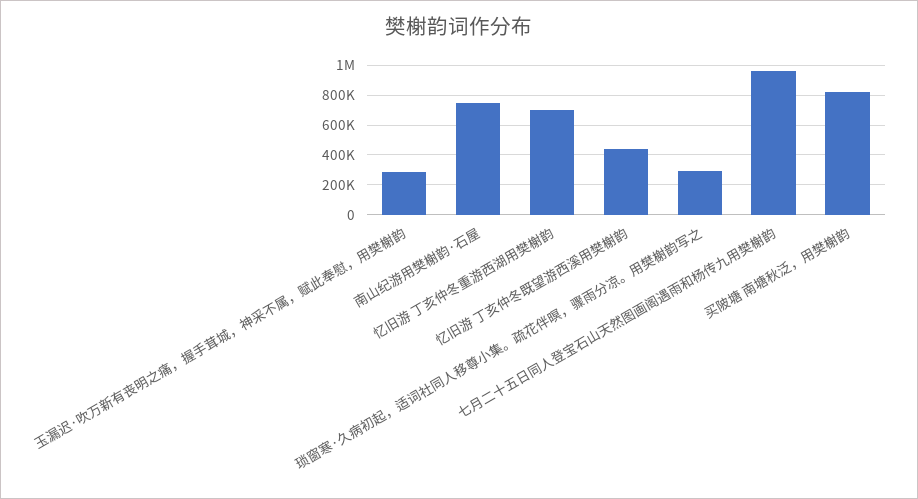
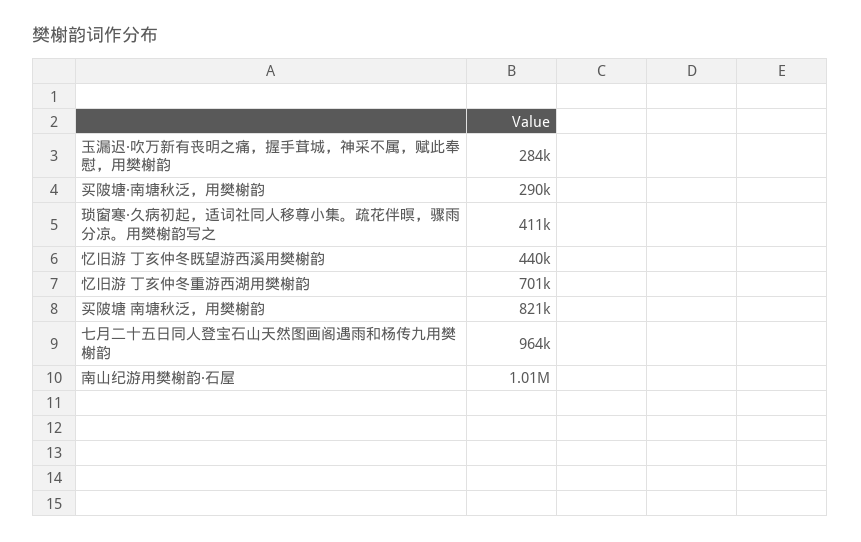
南山纪游用樊榭韵·石屋: 750000 -> 1010000
琐窗寒·久病初起，适词社同人移尊小集。疏花伴暝，骤雨分凉。用樊榭韵写之: 300000 -> 411000
买陂塘·南塘秋泛，用樊榭韵: none -> 290000

